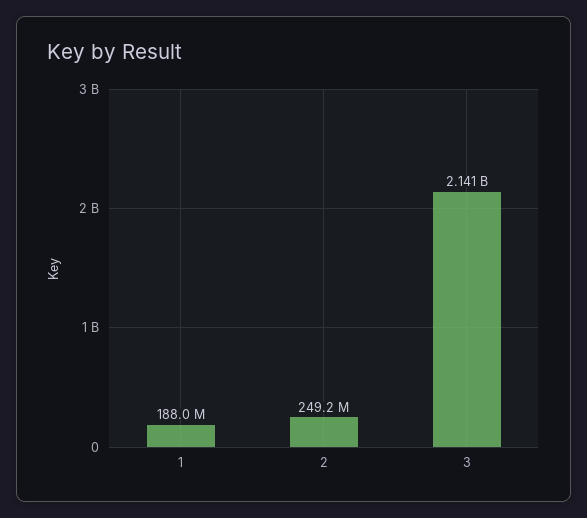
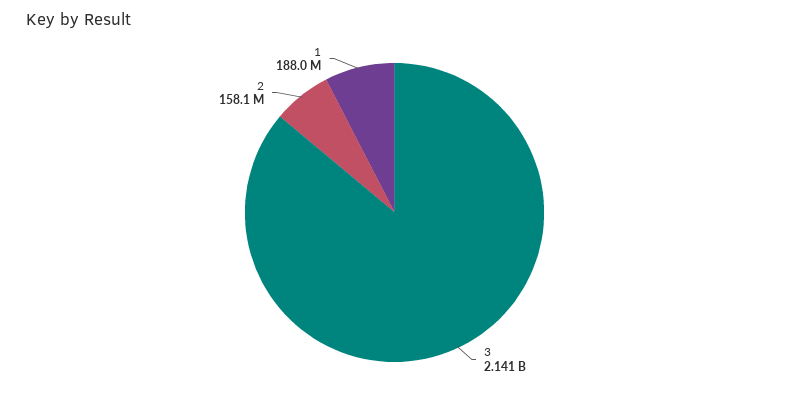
2: 249200000 -> 158100000

